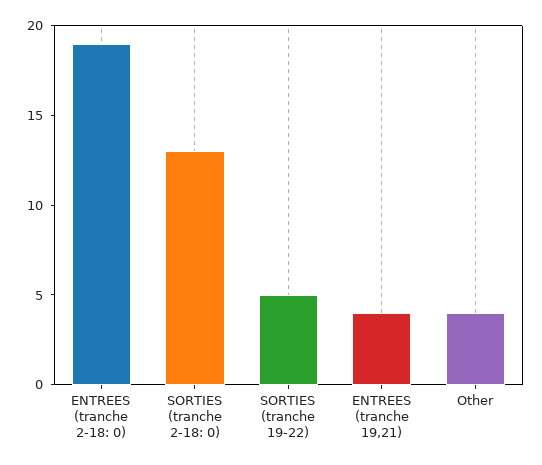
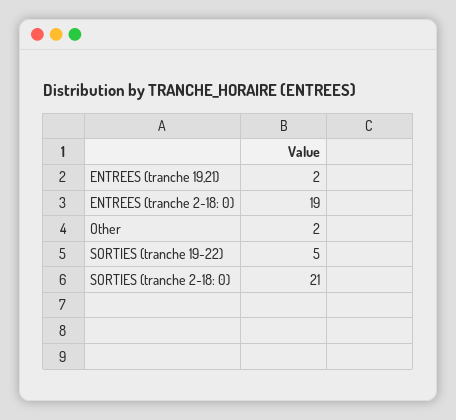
SORTIES (tranche 2-18: 0): 13 -> 21
ENTREES (tranche 19,21): 4 -> 2
Other: 4 -> 2

